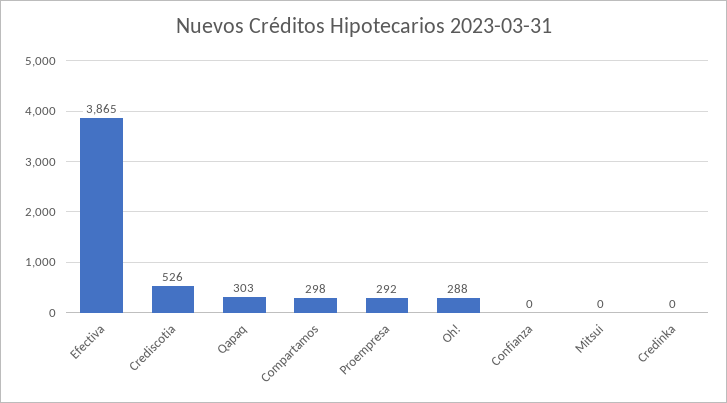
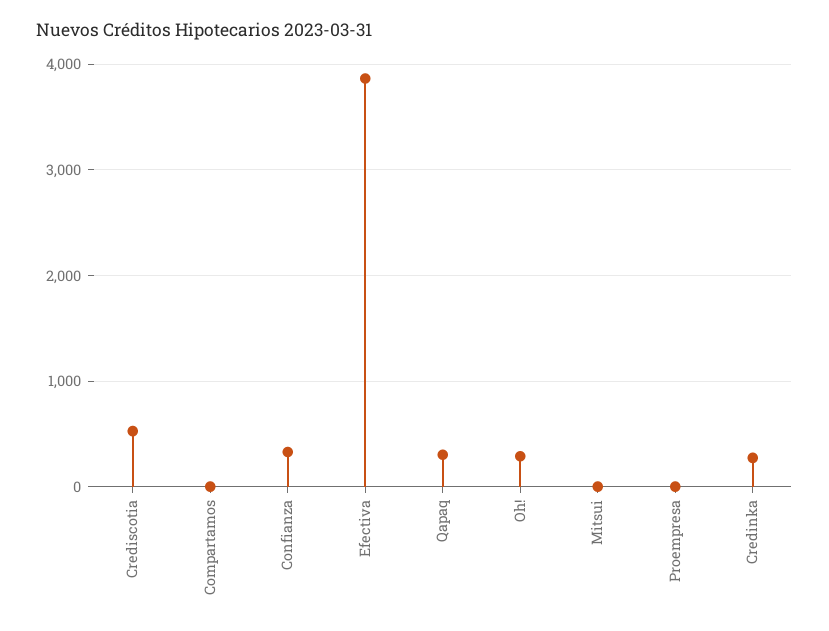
Compartamos: 298 -> 0
Proempresa: 292 -> 0
Confianza: 0 -> 300
Credinka: 0 -> 300

